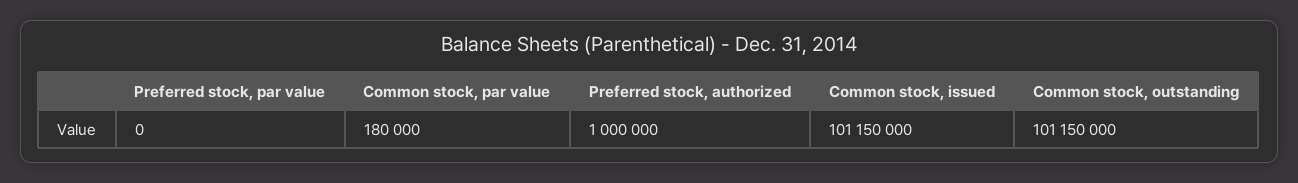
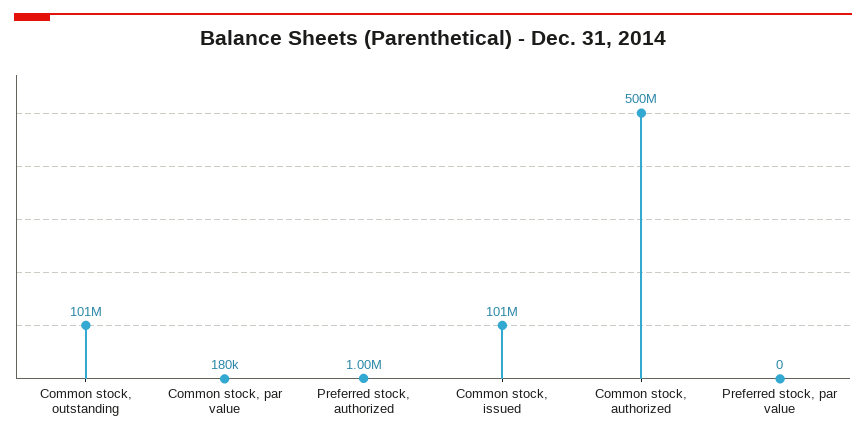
Common stock, authorized: none -> 500000000

